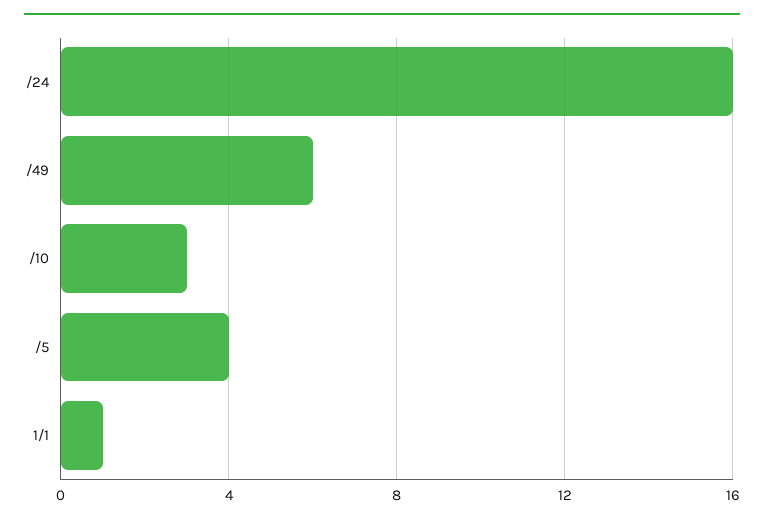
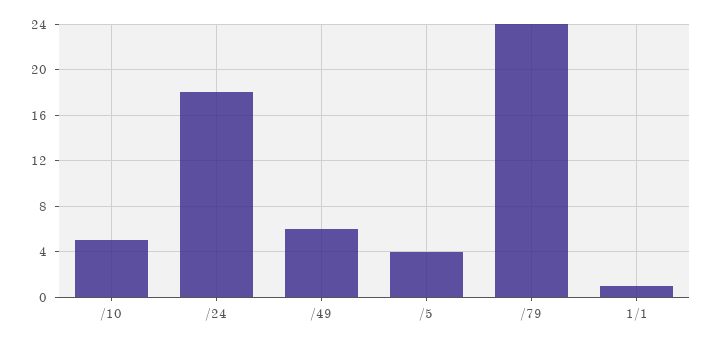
/24: 16 -> 18
/10: 3 -> 5
/79: none -> 24

